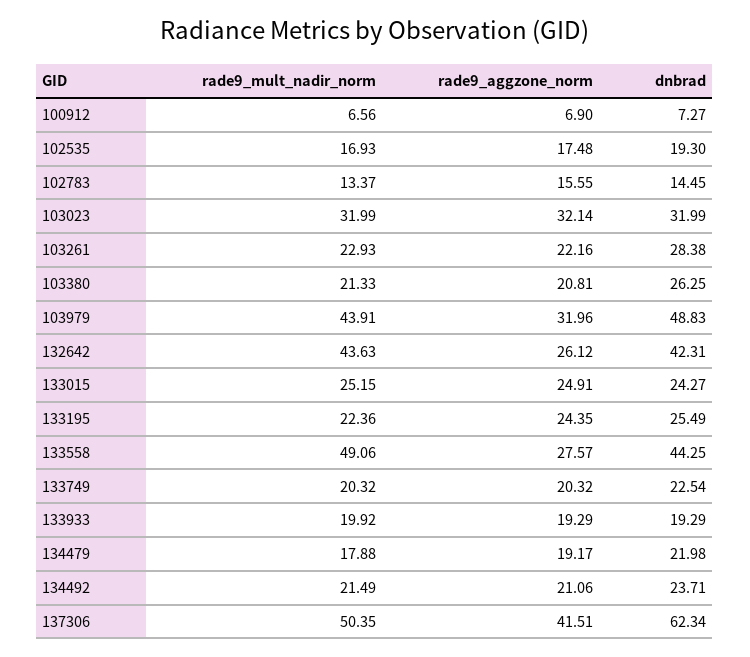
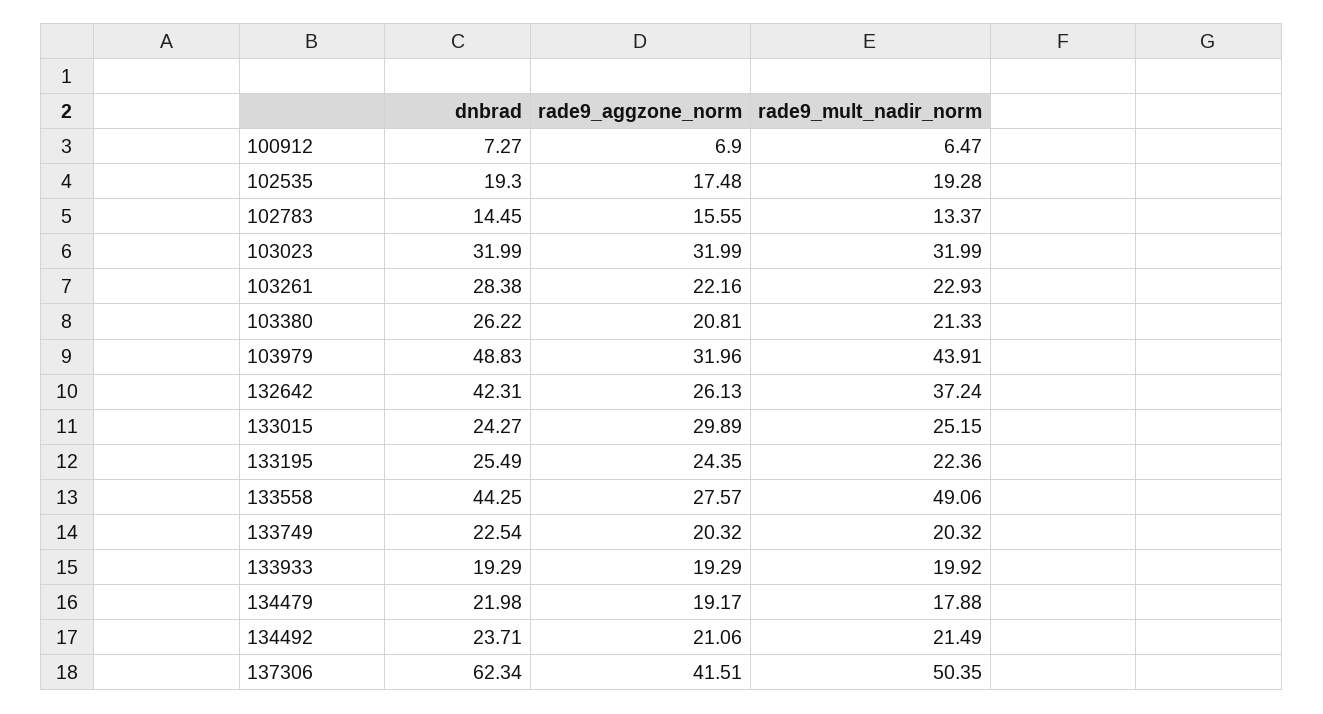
rade9_mult_nadir_norm, 100912: 6.56 -> 6.47
rade9_mult_nadir_norm, 102535: 16.93 -> 19.28
rade9_aggzone_norm, 103023: 32.14 -> 31.99
dnbrad, 103380: 26.25 -> 26.22
rade9_mult_nadir_norm, 132642: 43.63 -> 37.24
rade9_aggzone_norm, 132642: 26.12 -> 26.13
rade9_aggzone_norm, 133015: 24.91 -> 29.89

